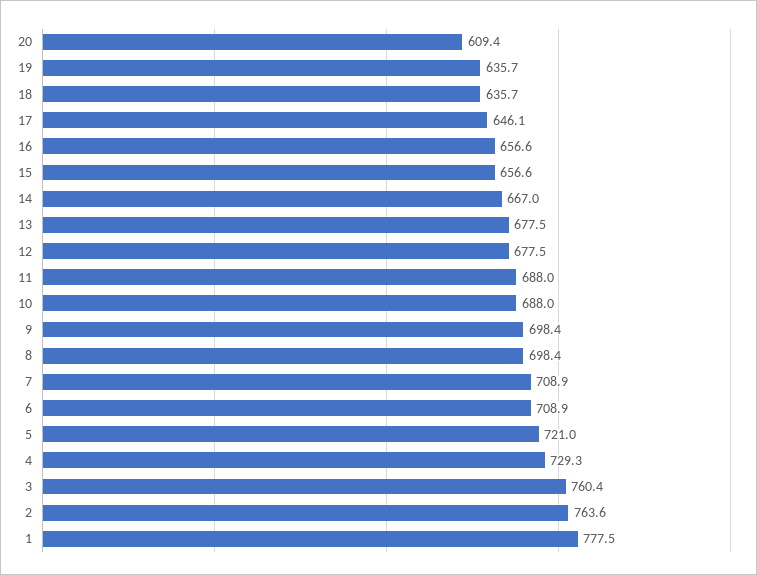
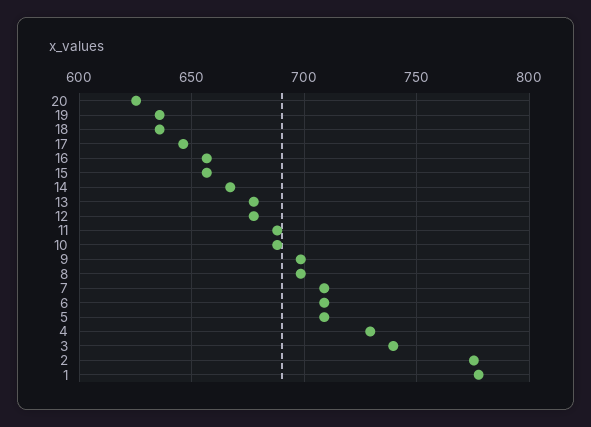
20: 609.4 -> 625
5: 721 -> 710
3: 760.4 -> 740
2: 763.6 -> 775

